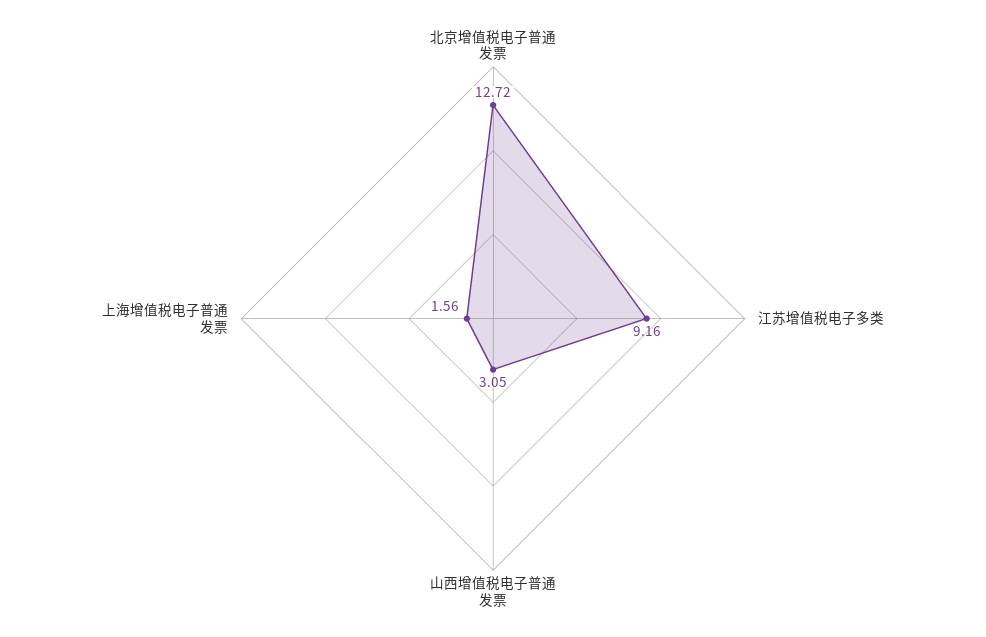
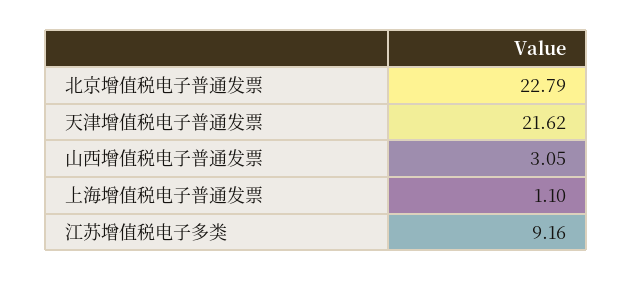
北京增值税电子普通发票: 12.72 -> 22.79
上海增值税电子普通发票: 1.56 -> 1.1
天津增值税电子普通发票: none -> 21.62

